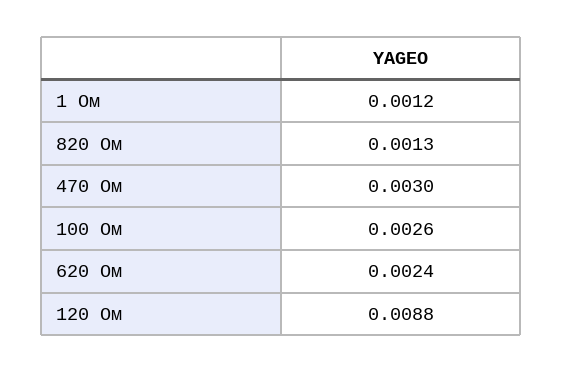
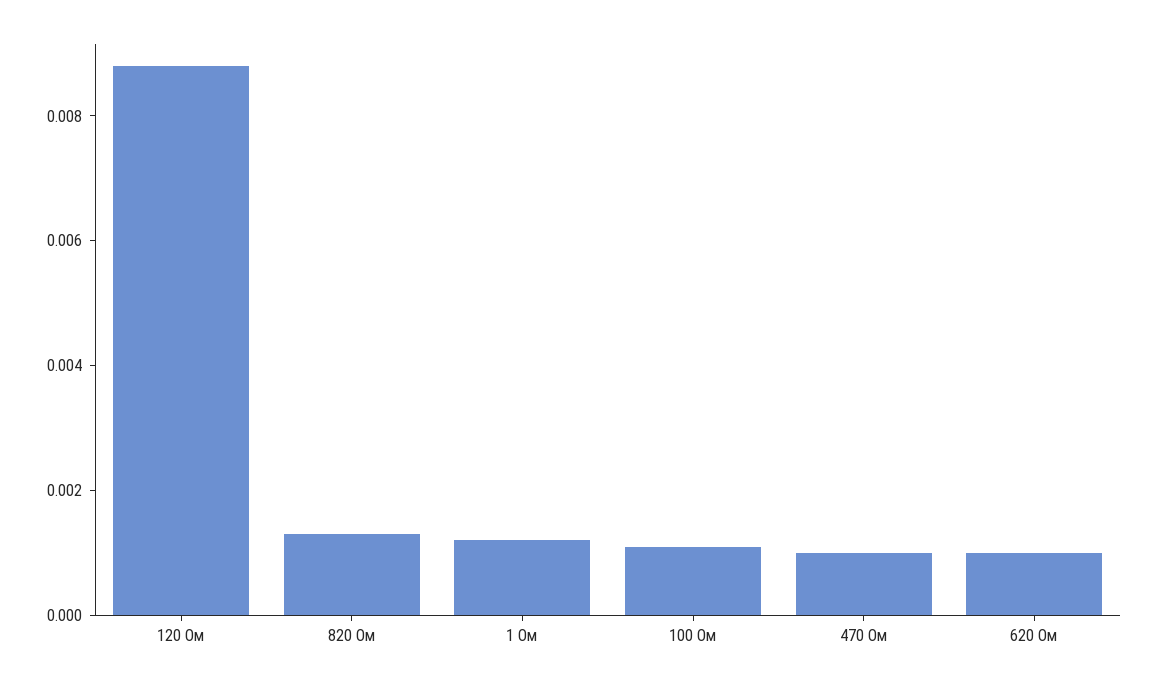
470 Ом: 0.003 -> 0.001
100 Ом: 0.0026 -> 0.001
620 Ом: 0.0024 -> 0.001

